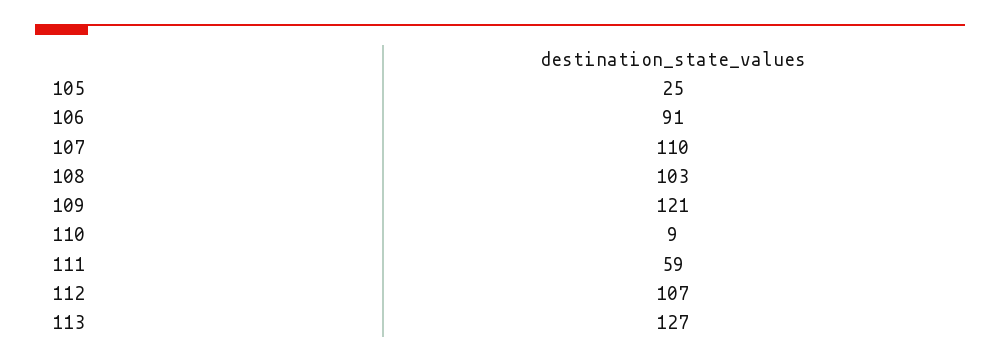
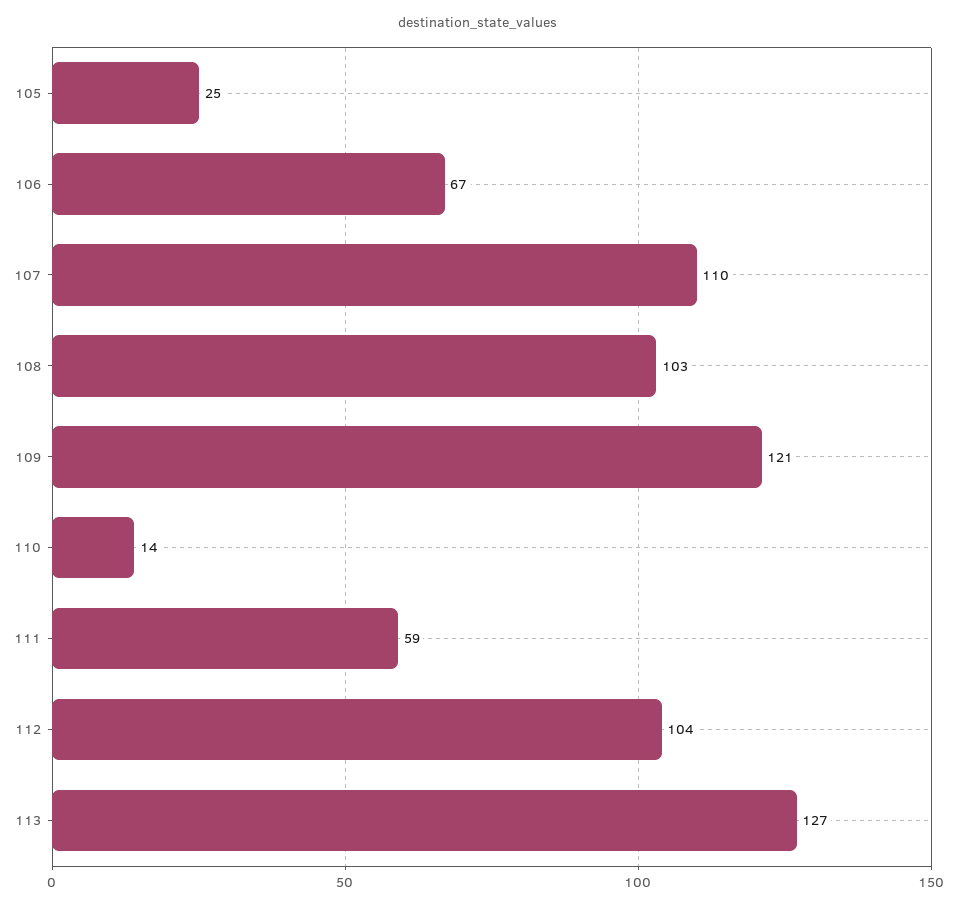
106: 91 -> 67
110: 9 -> 14
112: 107 -> 104

